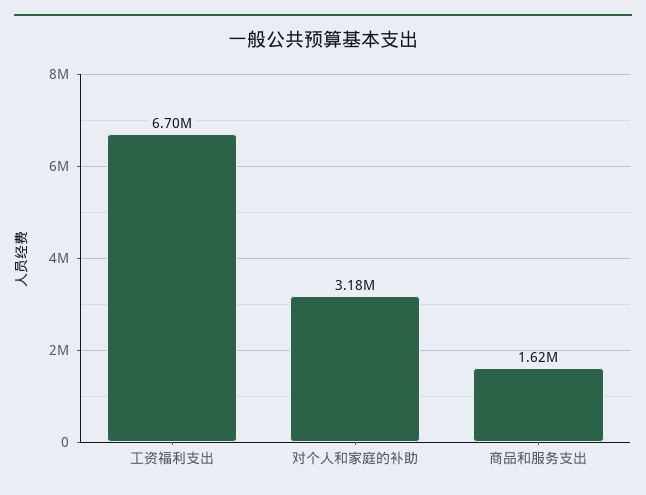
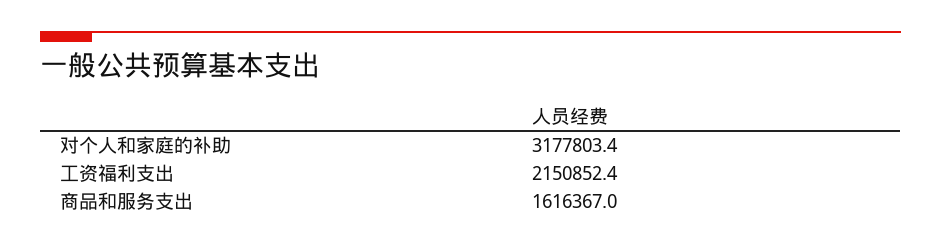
工资福利支出: 6700000 -> 2150852.4

